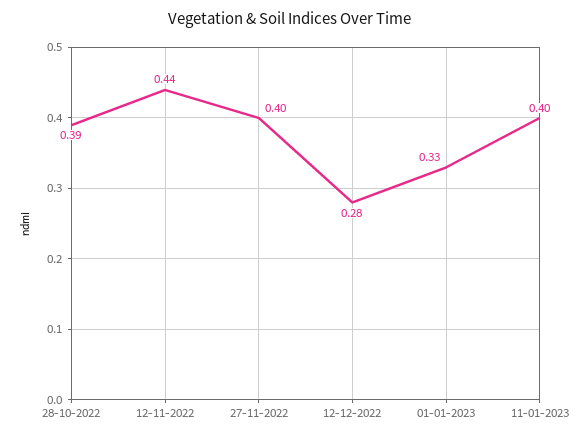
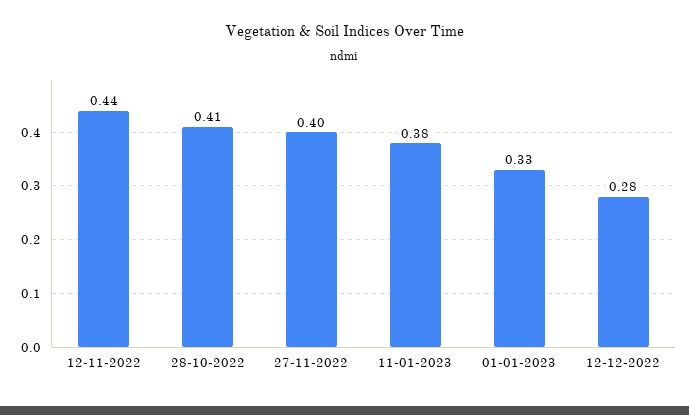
28-10-2022: 0.39 -> 0.41
11-01-2023: 0.4 -> 0.38

